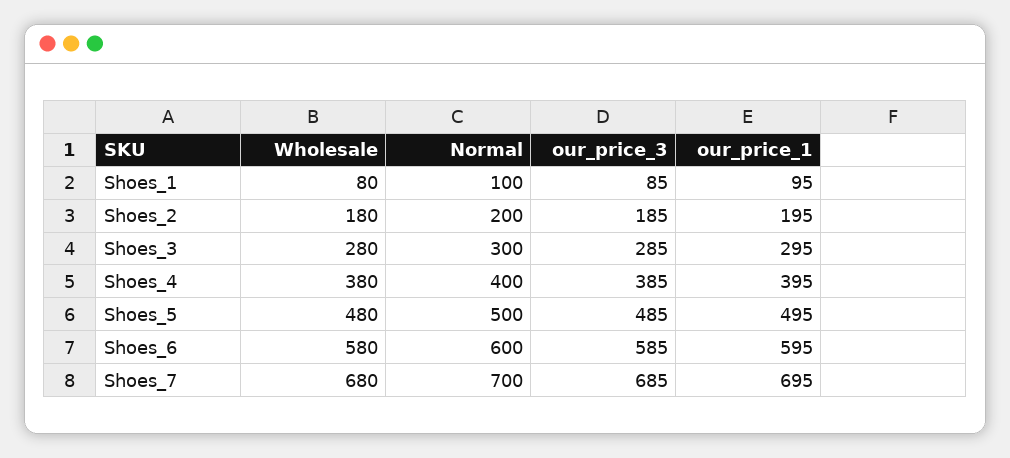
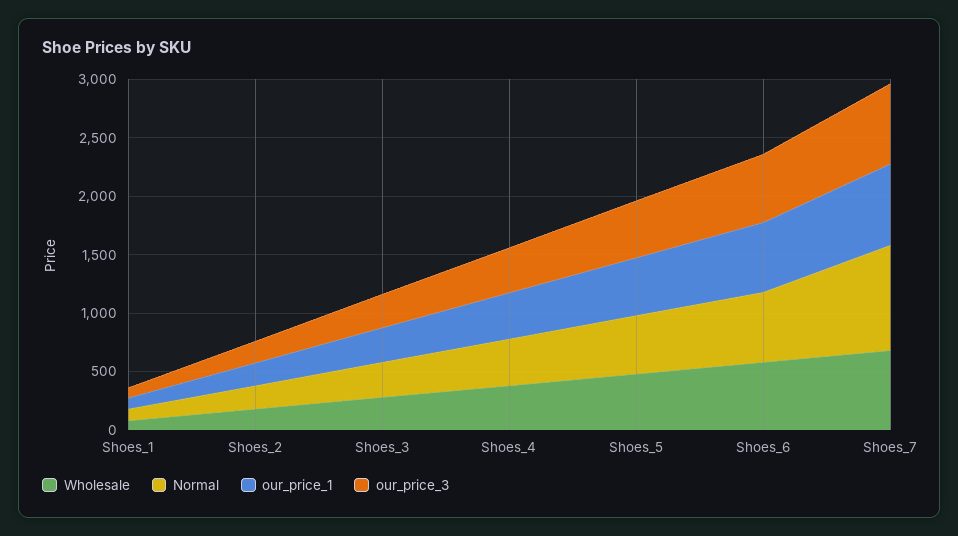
Normal, Shoes_7: 700 -> 900

